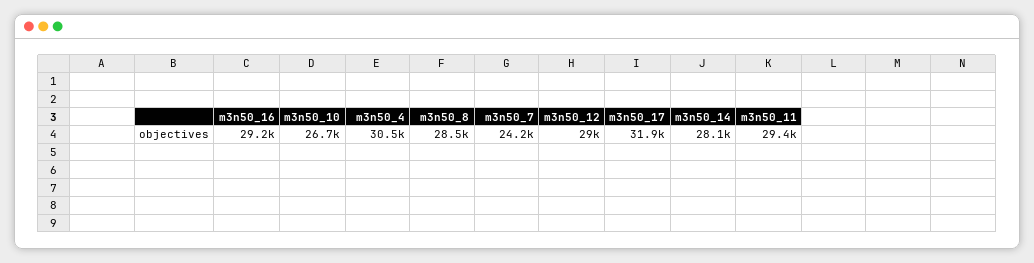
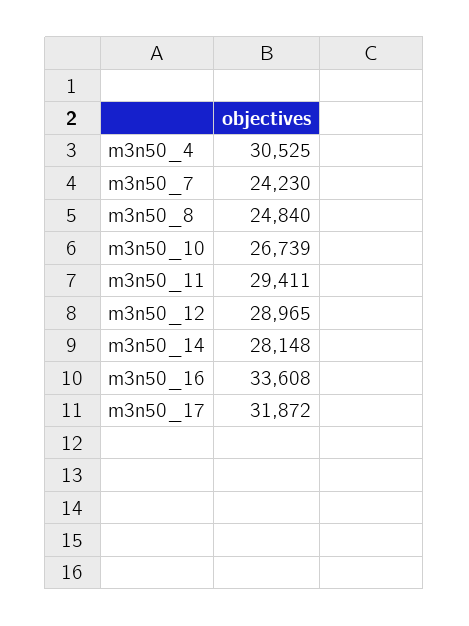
m3n50_16: 29200 -> 33608
m3n50_8: 28500 -> 24840

